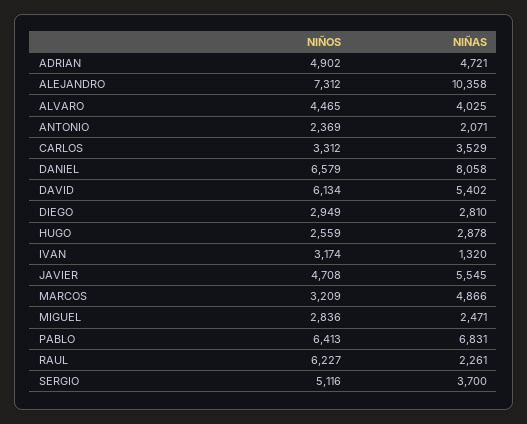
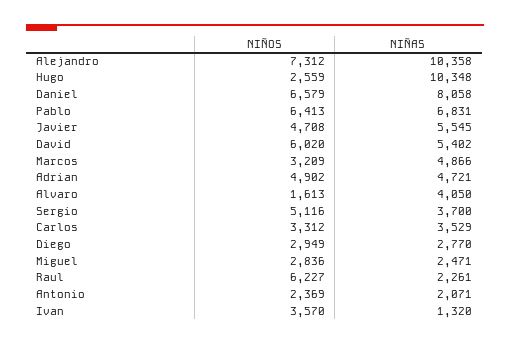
NIÑOS, ALVARO: 4465 -> 1613
NIÑAS, ALVARO: 4025 -> 4050
NIÑOS, DAVID: 6134 -> 6020
NIÑAS, DIEGO: 2810 -> 2770
NIÑAS, HUGO: 2878 -> 10348
NIÑOS, IVAN: 3174 -> 3570

